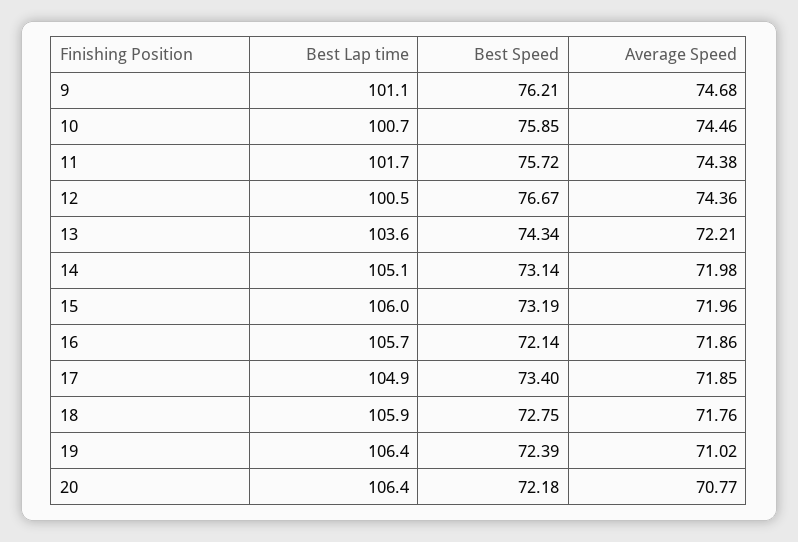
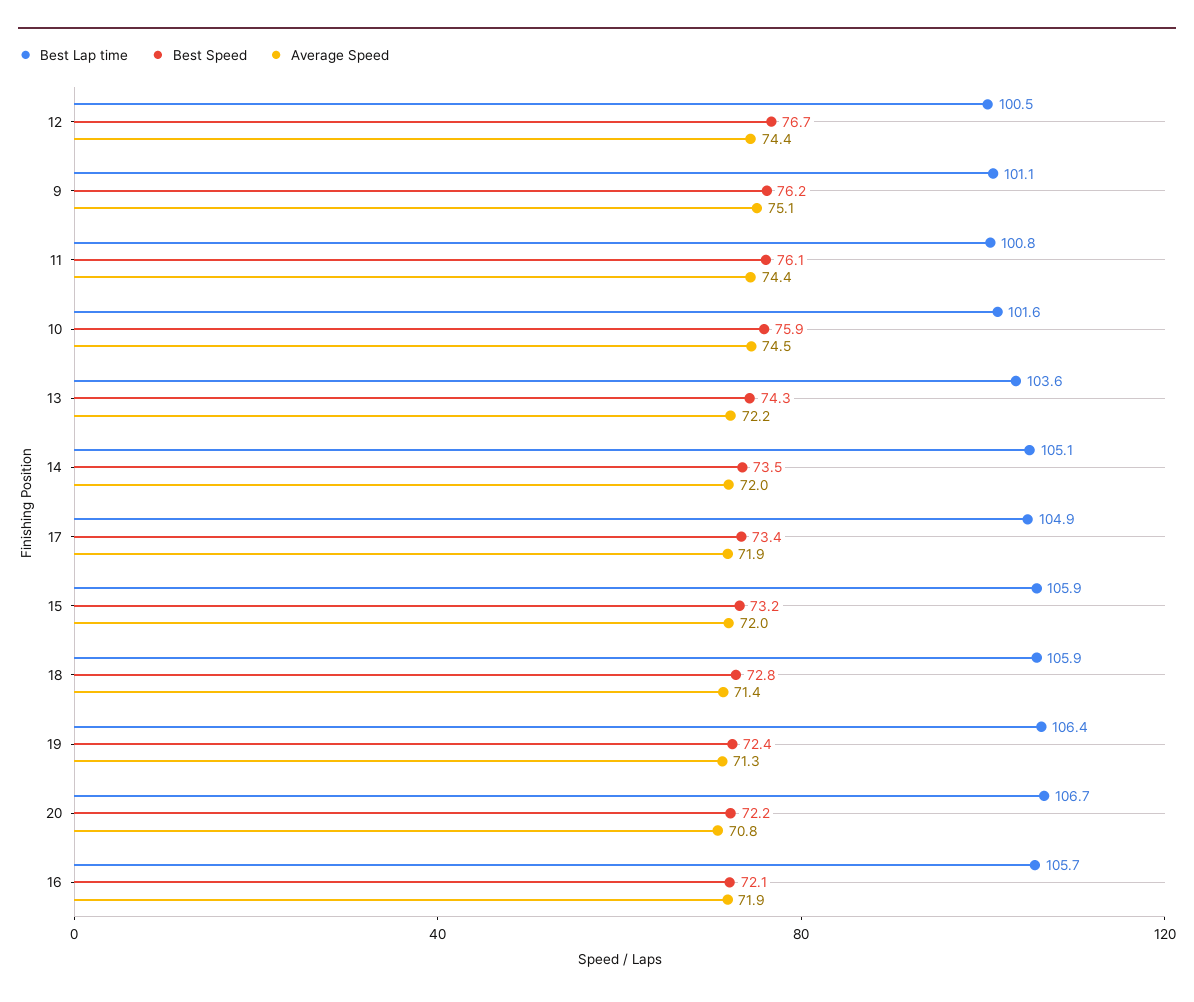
Average Speed, 9: 74.68 -> 75.1
Best Lap time, 10: 100.7 -> 101.6
Best Lap time, 11: 101.7 -> 100.8
Best Speed, 11: 75.72 -> 76.1
Best Speed, 14: 73.14 -> 73.5
Best Lap time, 15: 106 -> 105.9
Average Speed, 18: 71.76 -> 71.4
Average Speed, 19: 71.02 -> 71.3
Best Lap time, 20: 106.4 -> 106.7

